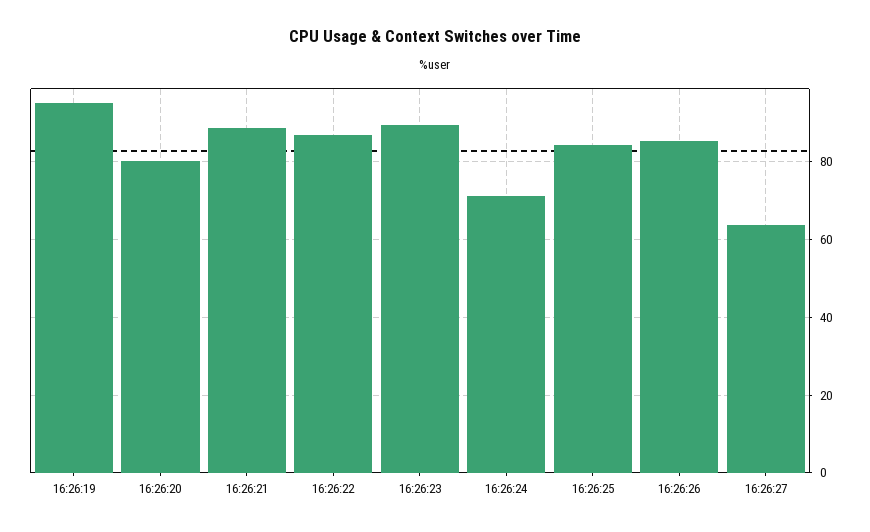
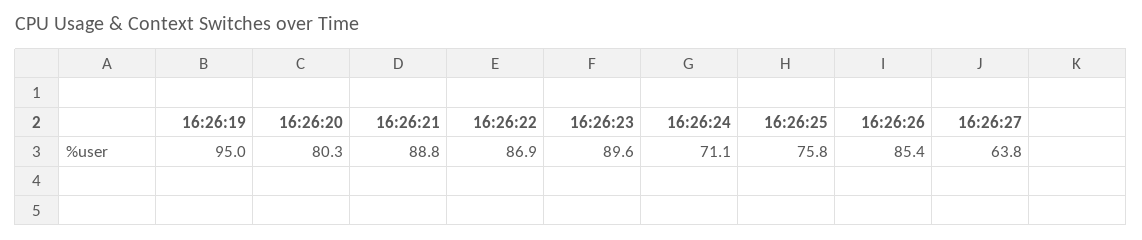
16:26:25: 84 -> 75.8

